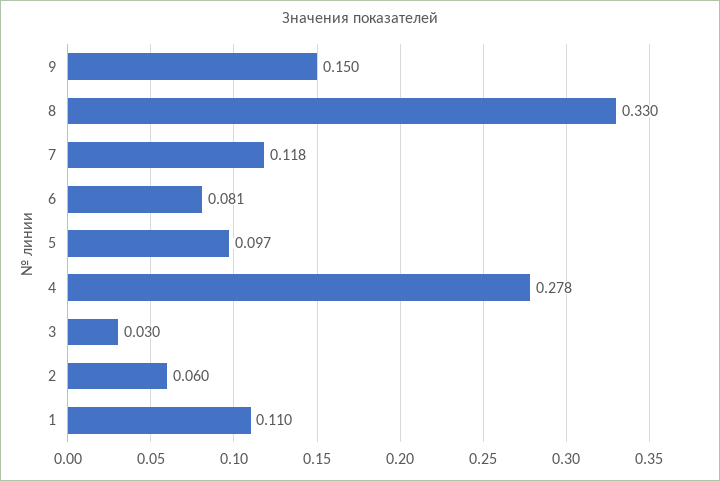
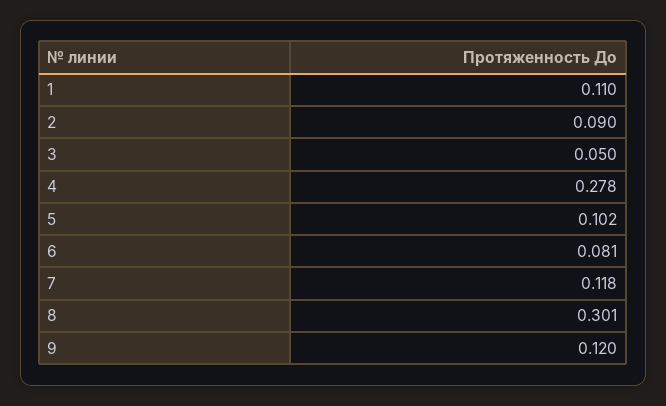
9: 0.15 -> 0.12
8: 0.33 -> 0.301
5: 0.097 -> 0.102
3: 0.03 -> 0.05
2: 0.06 -> 0.09

